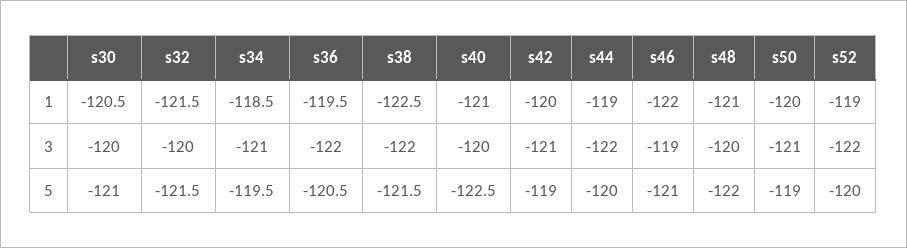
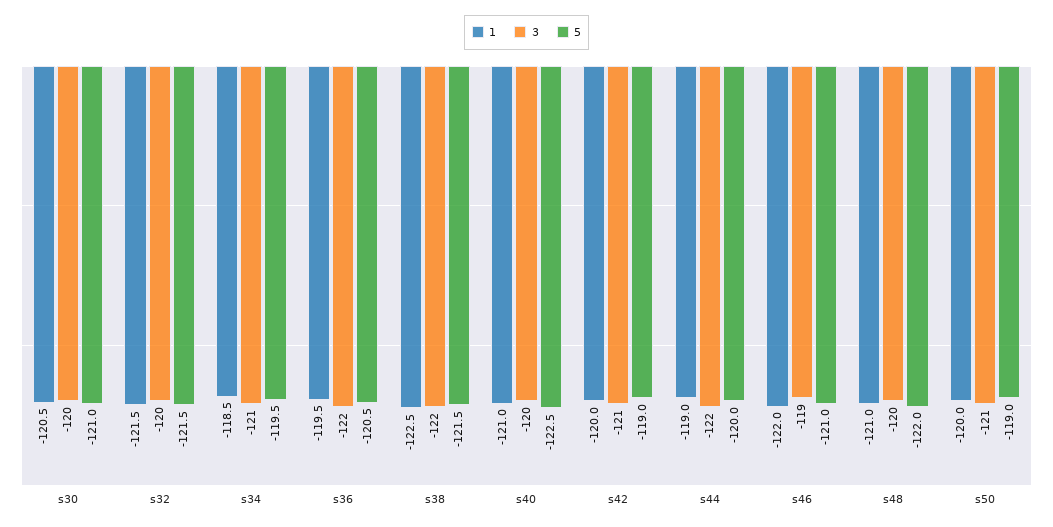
1, s52: -119 -> none
3, s52: -122 -> none
5, s52: -120 -> none

